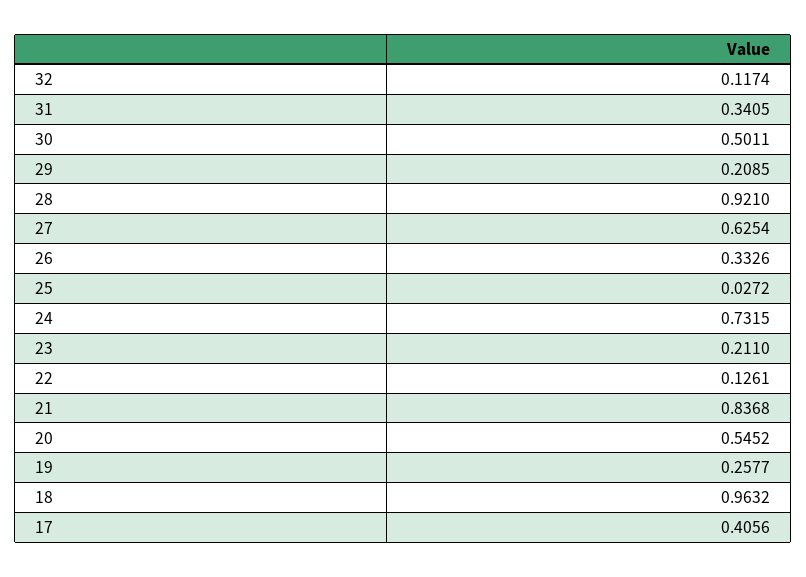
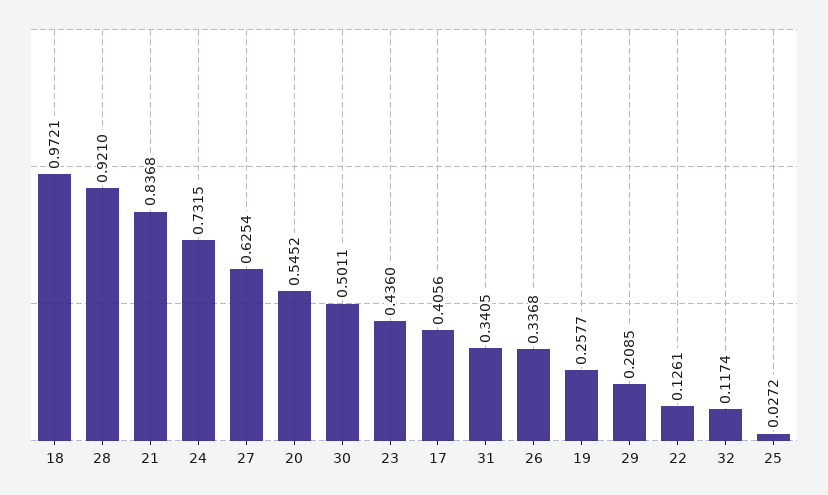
26: 0.3326 -> 0.3368
23: 0.211 -> 0.436
18: 0.9632 -> 0.9721

